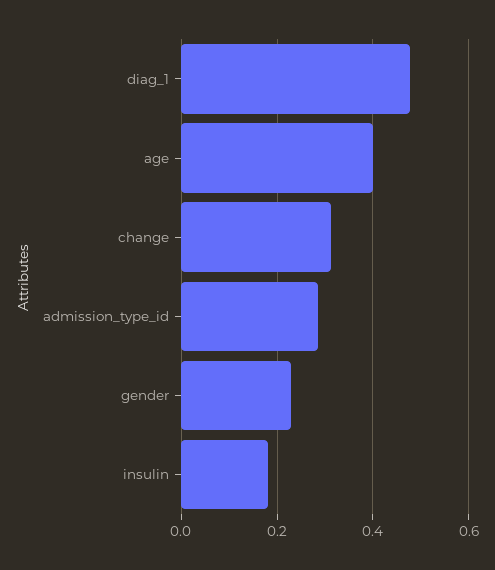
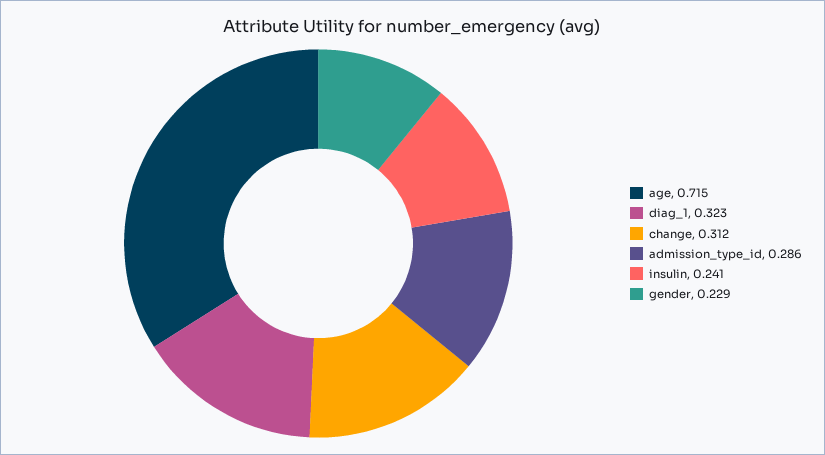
diag_1: 0.48 -> 0.323
age: 0.4 -> 0.715
insulin: 0.18 -> 0.241

